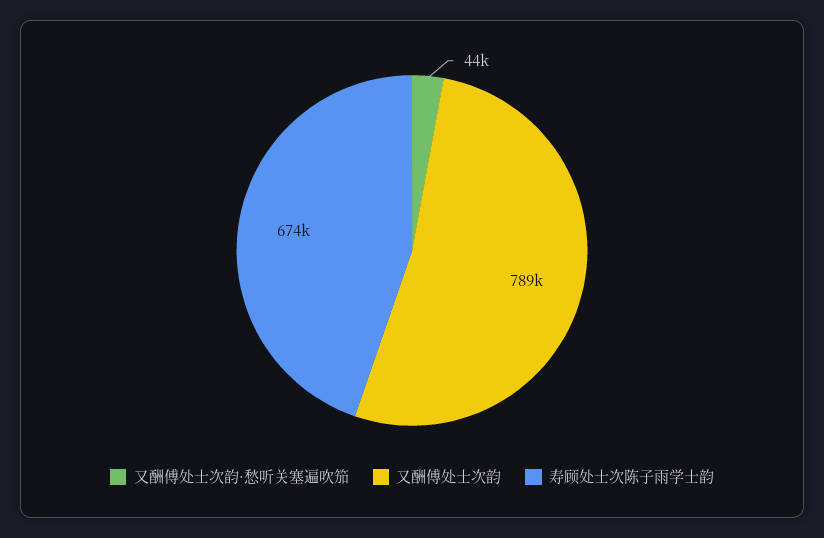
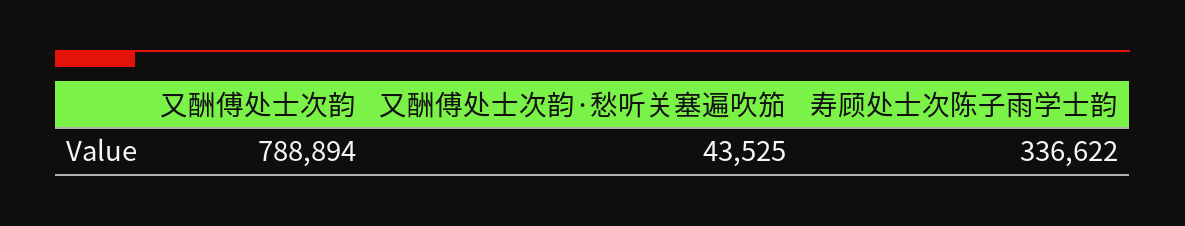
寿顾处士次陈子雨学士韵: 674000 -> 336622

